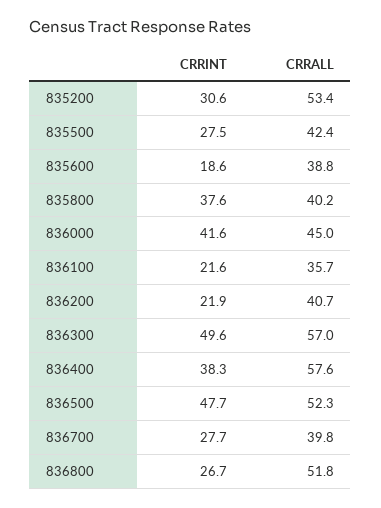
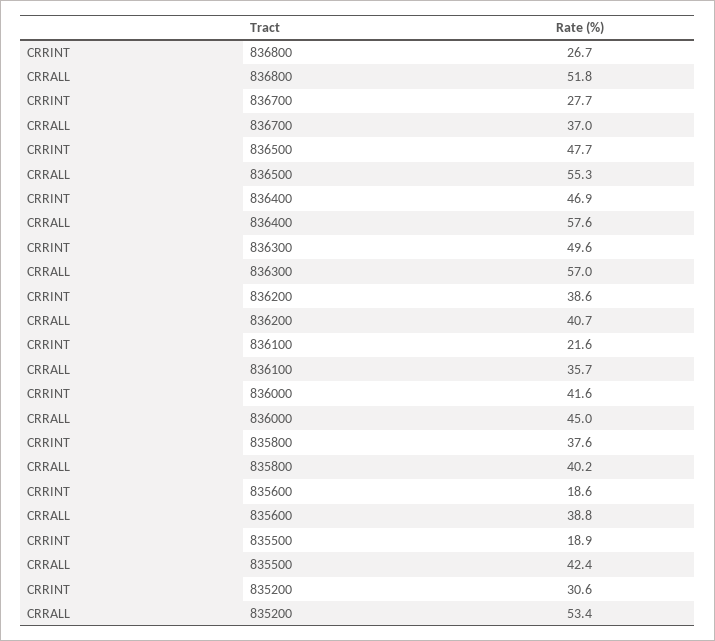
CRRINT, 835500: 27.5 -> 18.9
CRRINT, 836200: 21.9 -> 38.6
CRRINT, 836400: 38.3 -> 46.9
CRRALL, 836500: 52.3 -> 55.3
CRRALL, 836700: 39.8 -> 37

